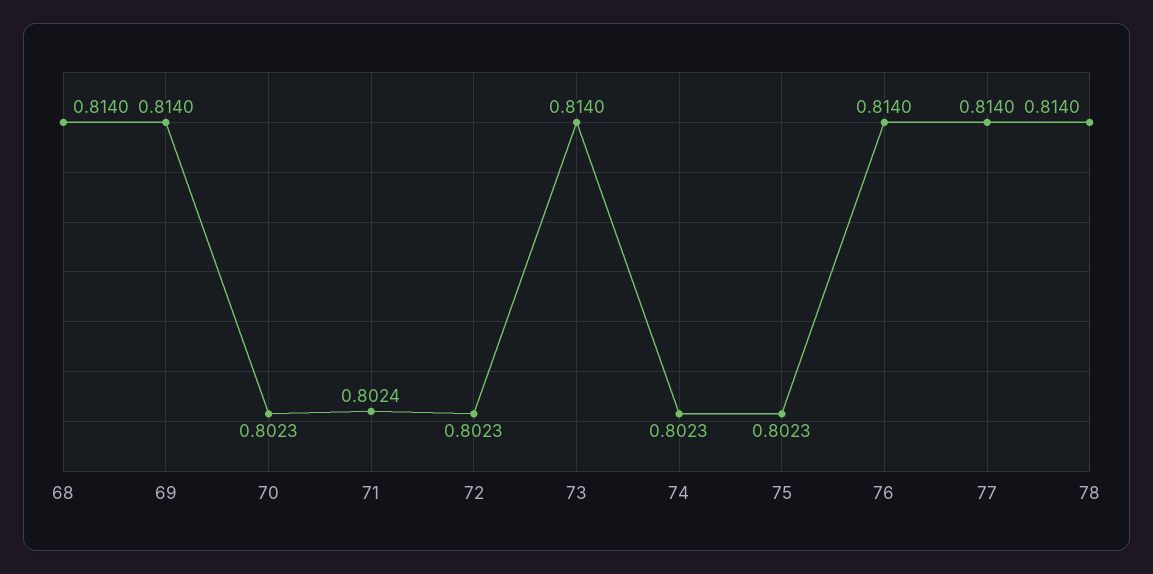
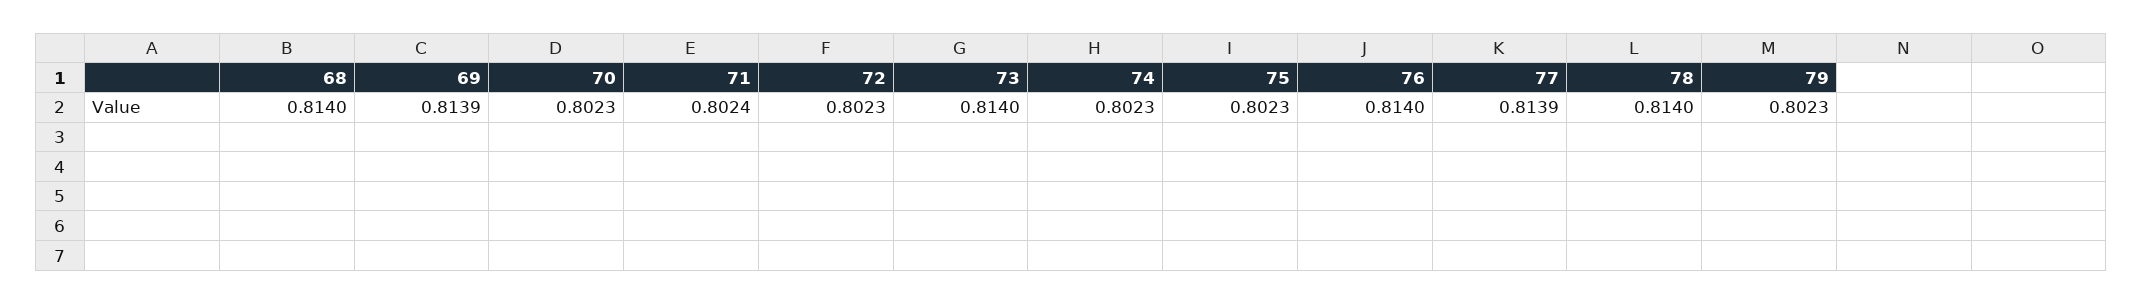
69: 0.814 -> 0.8139
77: 0.814 -> 0.8139
79: none -> 0.8023

